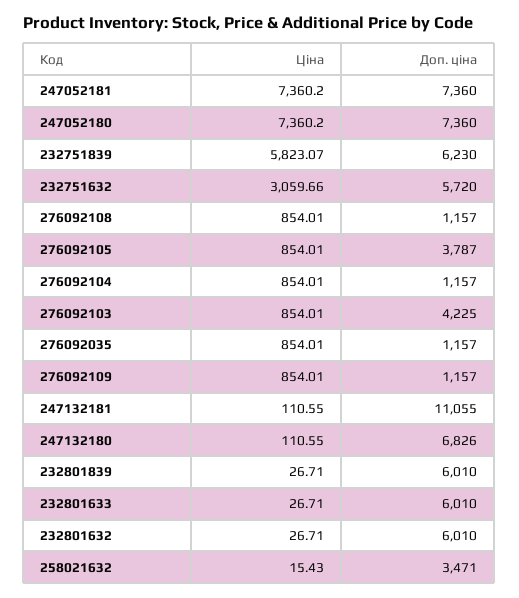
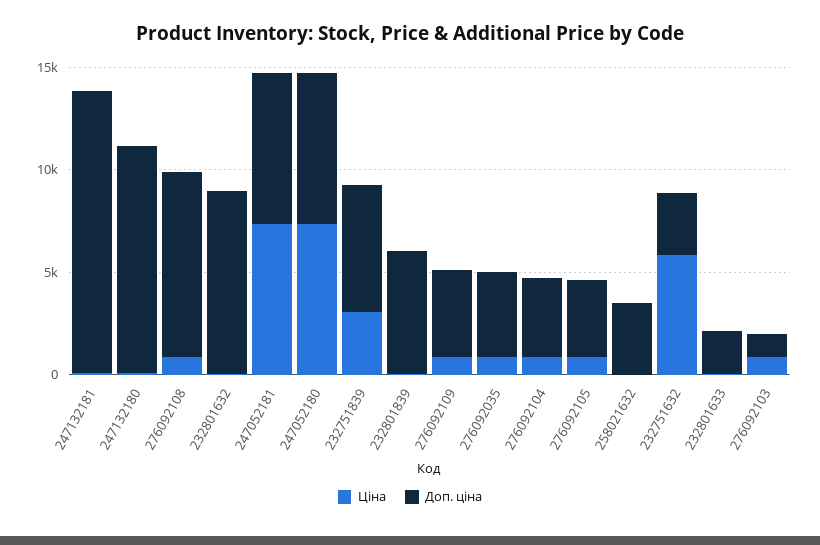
Ціна, 232751839: 5823.07 -> 3000
Ціна, 232751632: 3059.66 -> 6000
Доп. ціна, 232751632: 5720 -> 3000
Доп. ціна, 276092108: 1157 -> 9000
Доп. ціна, 276092104: 1157 -> 4000
Доп. ціна, 276092103: 4225 -> 1000
Доп. ціна, 276092035: 1157 -> 4000
Доп. ціна, 276092109: 1157 -> 4000
Доп. ціна, 247132181: 11055 -> 14000
Доп. ціна, 247132180: 6826 -> 11000
Доп. ціна, 232801633: 6010 -> 2000
Доп. ціна, 232801632: 6010 -> 9000

